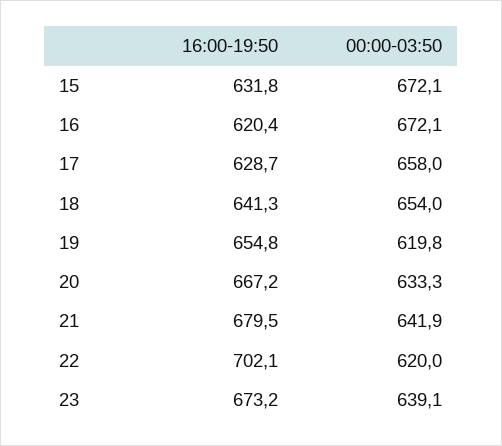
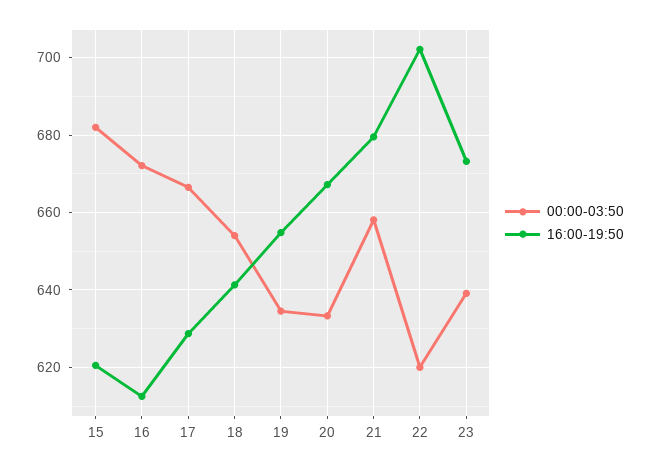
16:00-19:50, 15: 631.8 -> 620
00:00-03:50, 15: 672.1 -> 682
16:00-19:50, 16: 620.4 -> 612
00:00-03:50, 17: 658 -> 666
00:00-03:50, 19: 619.8 -> 634
00:00-03:50, 21: 641.9 -> 658

